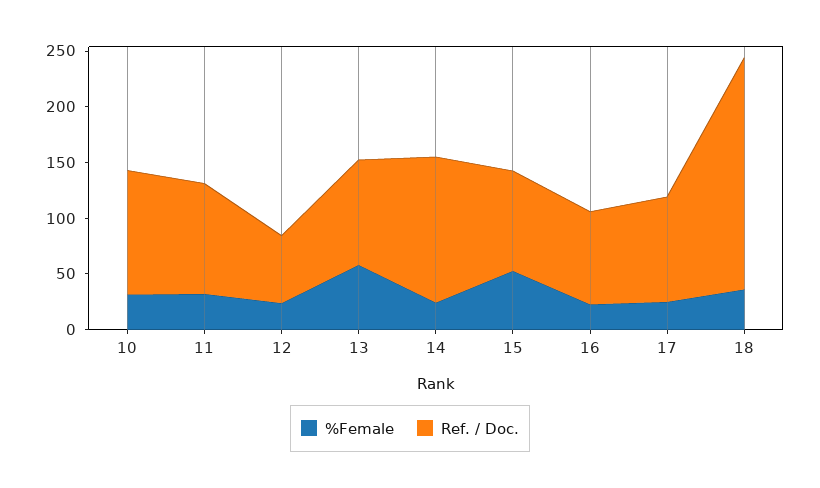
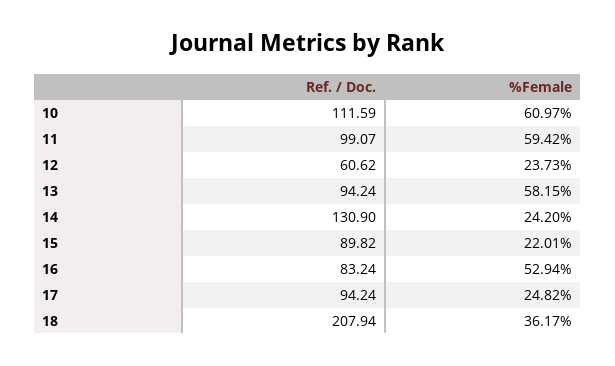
%Female, 10: 30 -> 60.97
%Female, 11: 30 -> 59.42
%Female, 15: 50 -> 22.01
%Female, 16: 20 -> 52.94

